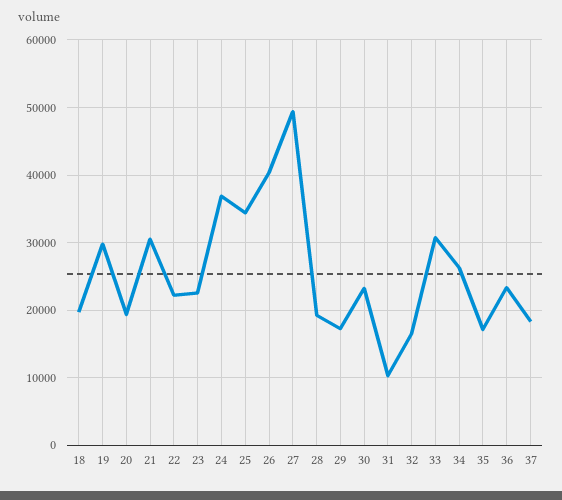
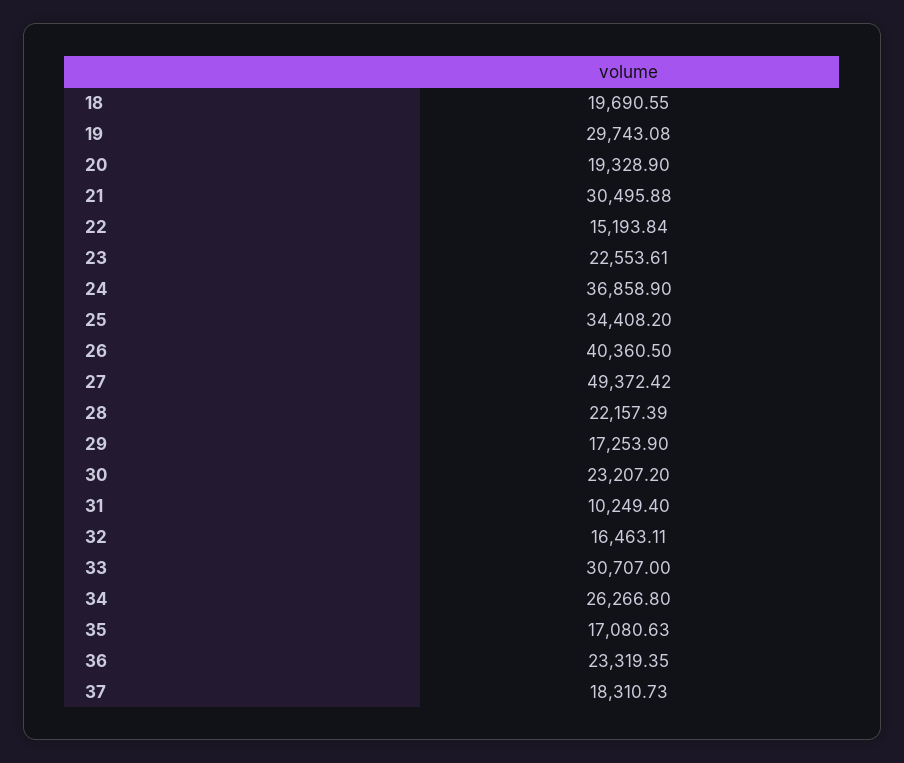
22: 22000 -> 15193.84
28: 19000 -> 22157.39

